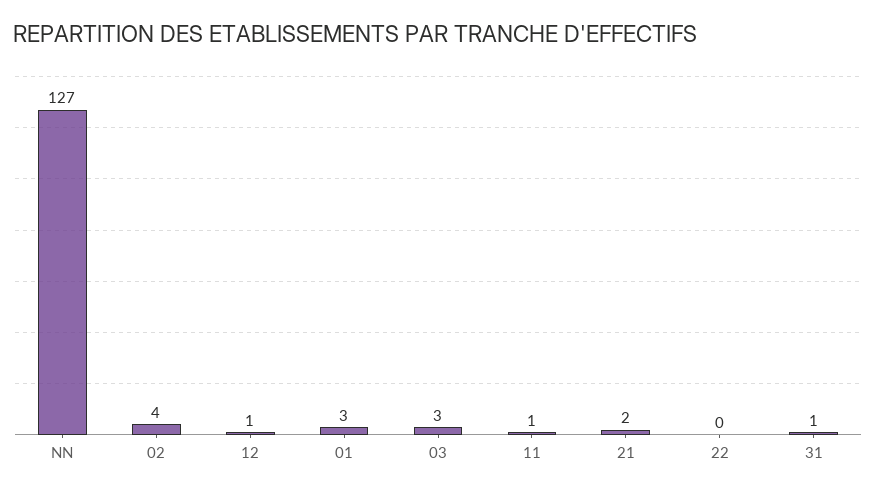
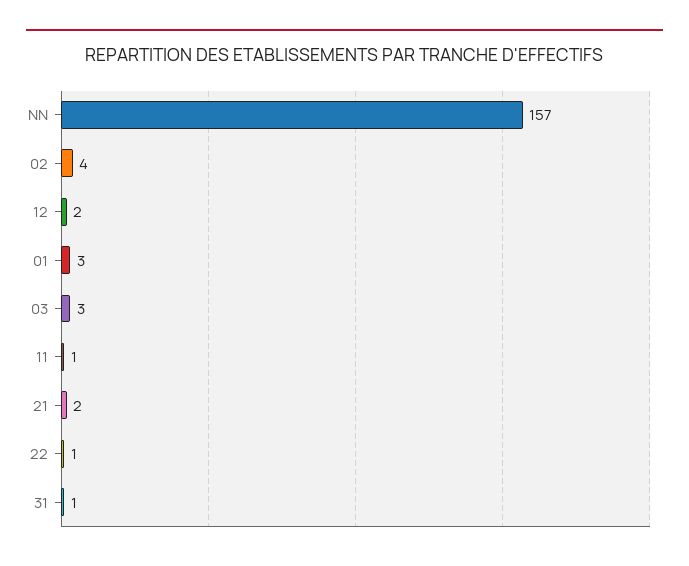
NN: 127 -> 157
12: 1 -> 2
22: 0 -> 1

